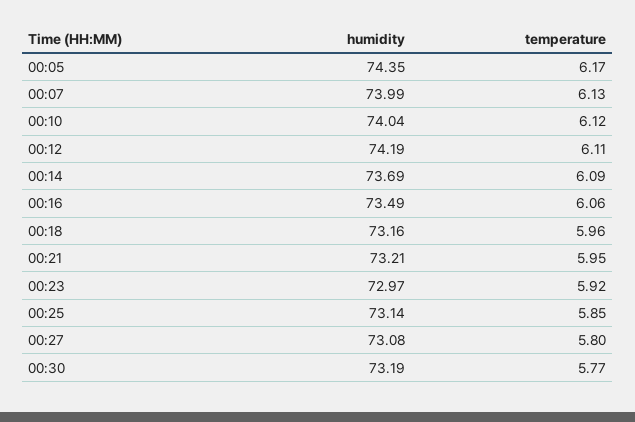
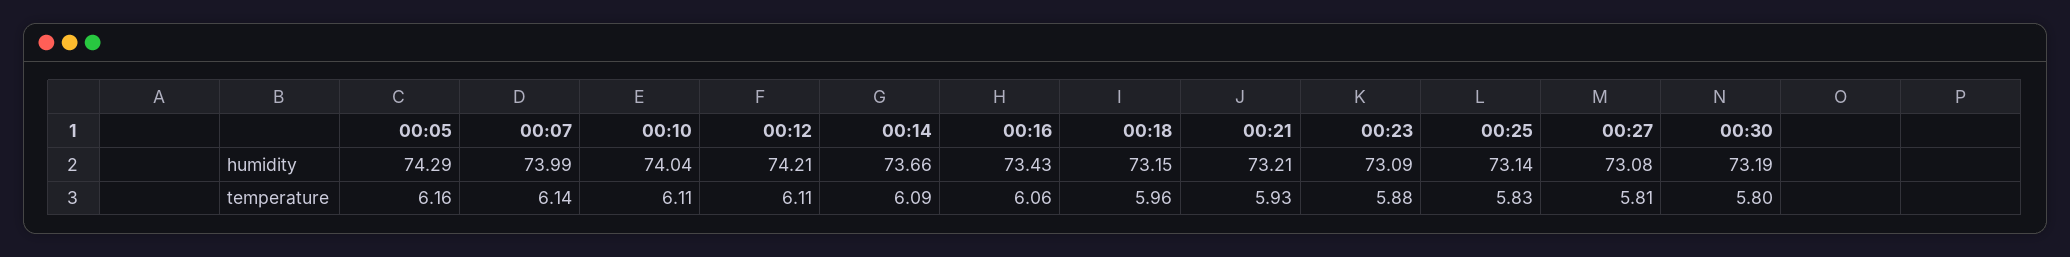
humidity, 00:05: 74.35 -> 74.29
temperature, 00:05: 6.17 -> 6.16
temperature, 00:07: 6.13 -> 6.14
temperature, 00:10: 6.12 -> 6.11
humidity, 00:12: 74.19 -> 74.21
humidity, 00:14: 73.69 -> 73.66
humidity, 00:16: 73.49 -> 73.43
humidity, 00:18: 73.16 -> 73.15
temperature, 00:21: 5.95 -> 5.93
humidity, 00:23: 72.97 -> 73.09
temperature, 00:23: 5.92 -> 5.88
temperature, 00:25: 5.85 -> 5.83
temperature, 00:27: 5.8 -> 5.81
temperature, 00:30: 5.77 -> 5.8

